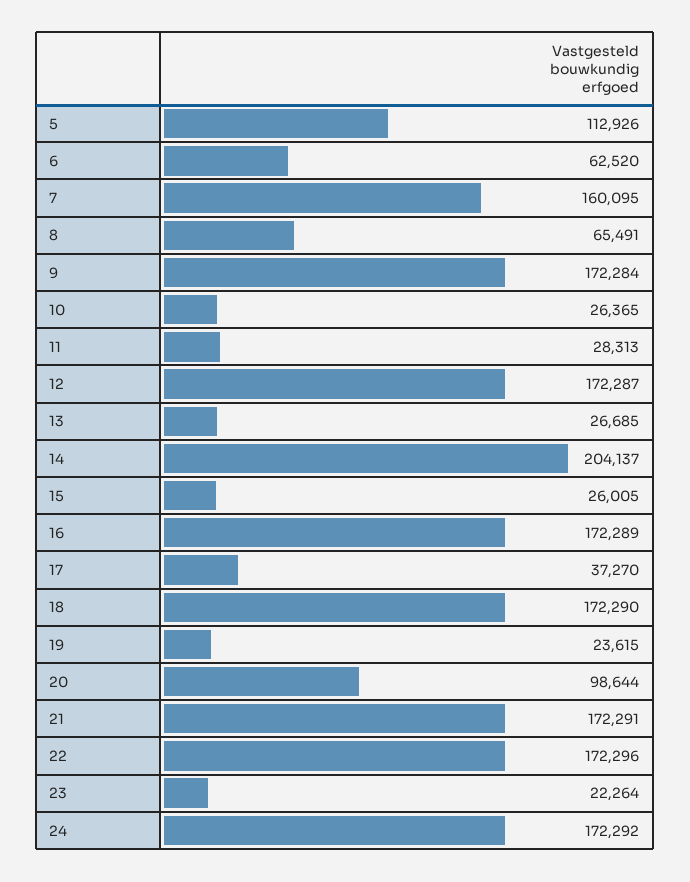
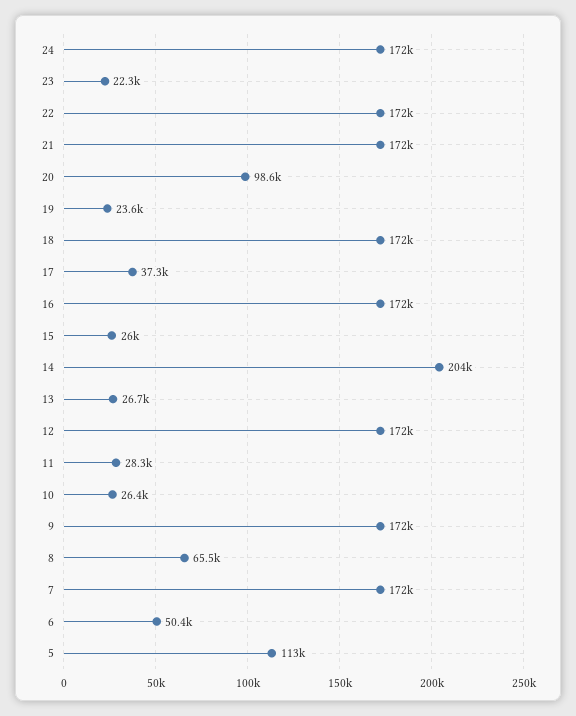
6: 62520 -> 50400
7: 160095 -> 172000

